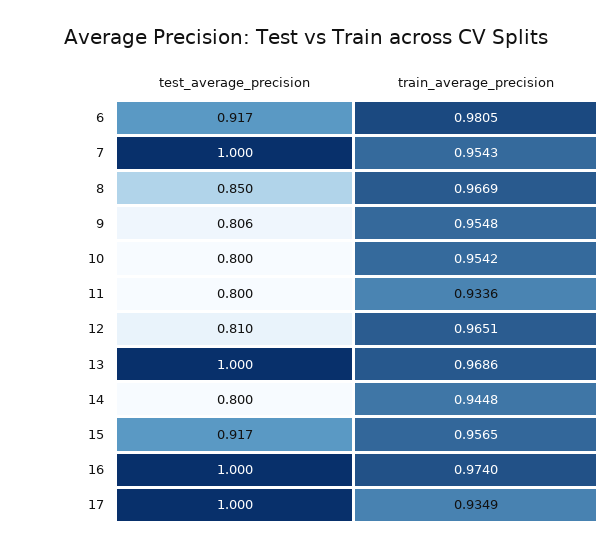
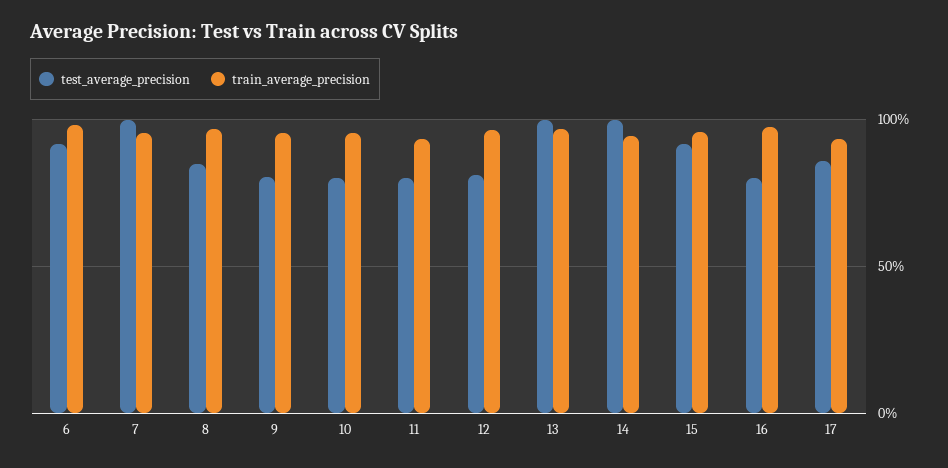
test_average_precision, 14: 0.8 -> 1
test_average_precision, 16: 1 -> 0.8
test_average_precision, 17: 1 -> 0.85

